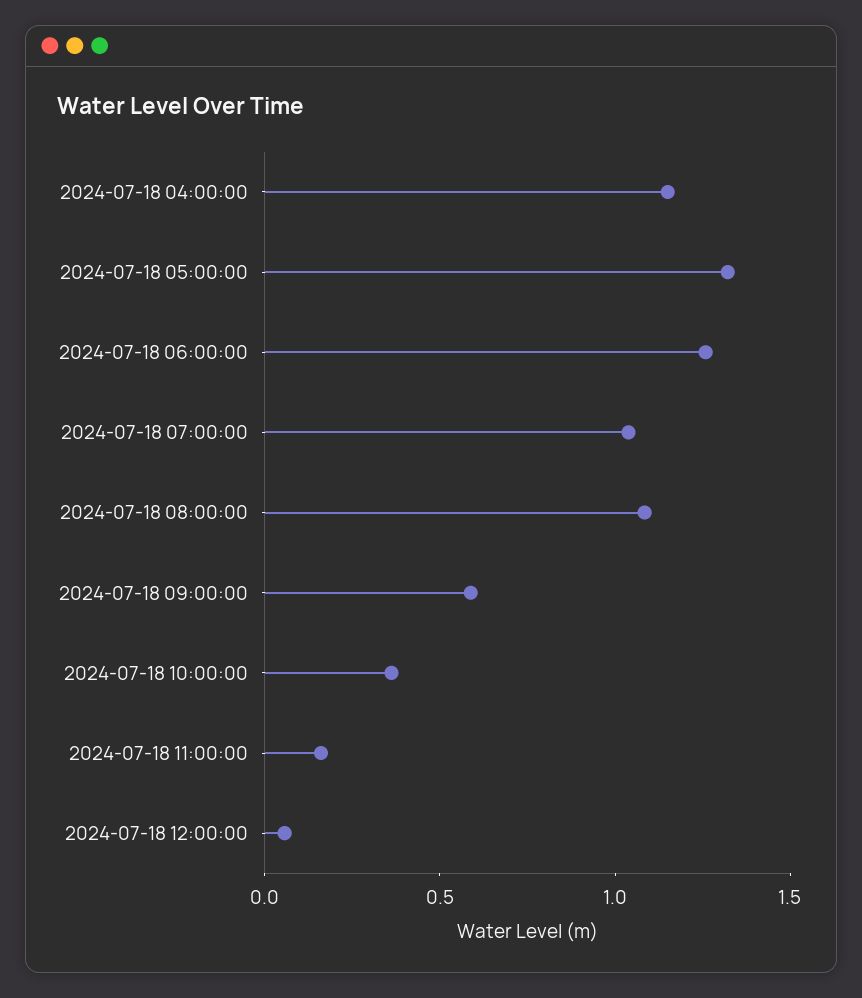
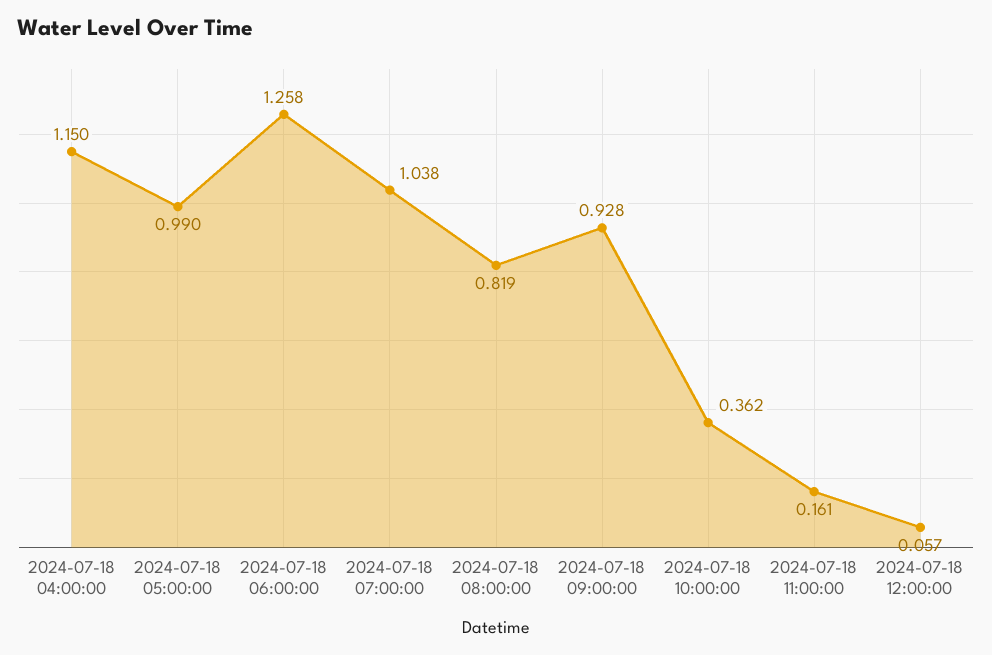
2024-07-18 05:00:00: 1.3 -> 0.99
2024-07-18 08:00:00: 1.1 -> 0.819
2024-07-18 09:00:00: 0.6 -> 0.928

